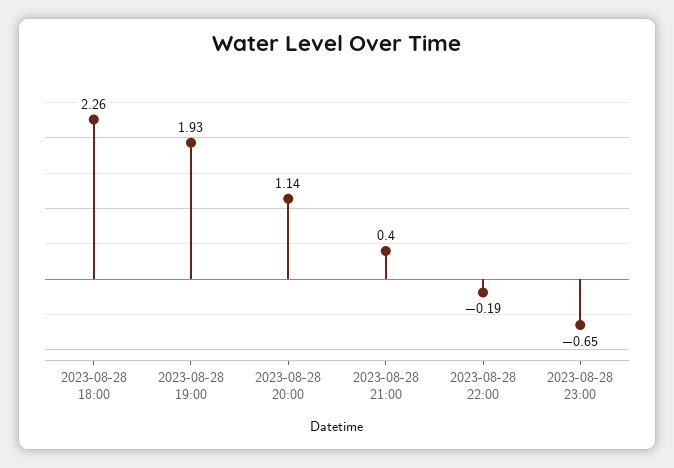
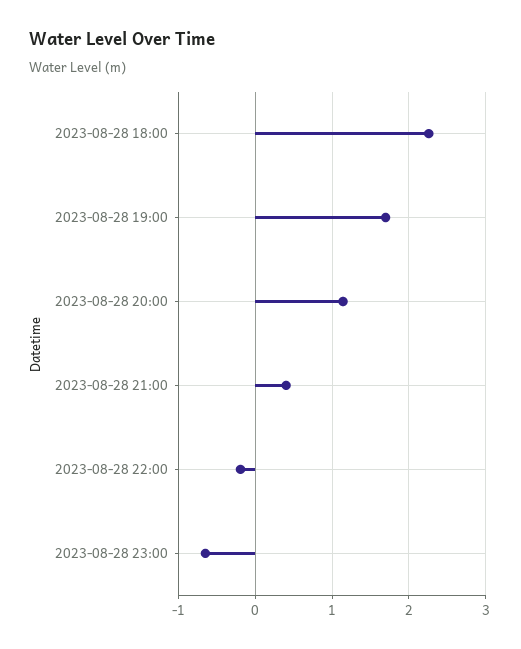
2023-08-28 19:00: 1.93 -> 1.7

